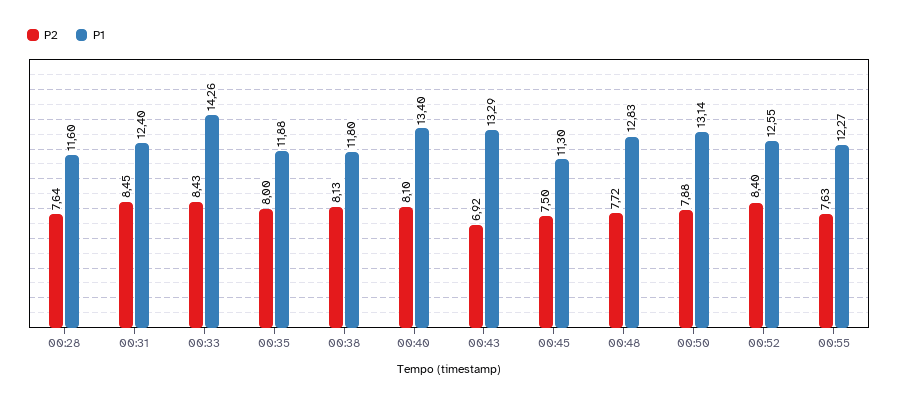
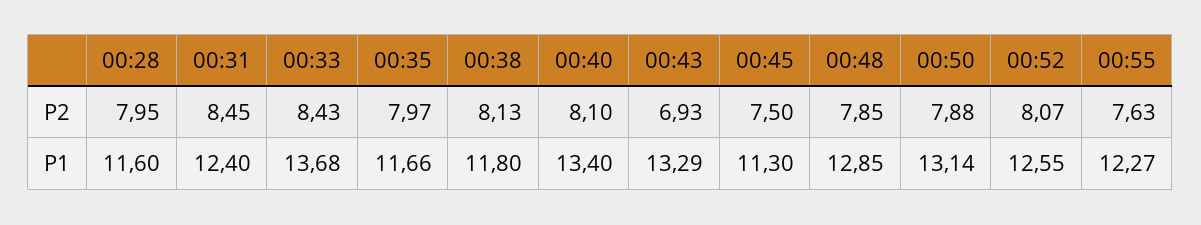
P2, 00:28: 7.64 -> 7.95
P1, 00:33: 14.26 -> 13.68
P2, 00:35: 8 -> 7.97
P1, 00:35: 11.88 -> 11.66
P2, 00:43: 6.92 -> 6.93
P2, 00:48: 7.72 -> 7.85
P1, 00:48: 12.83 -> 12.85
P2, 00:52: 8.4 -> 8.07

